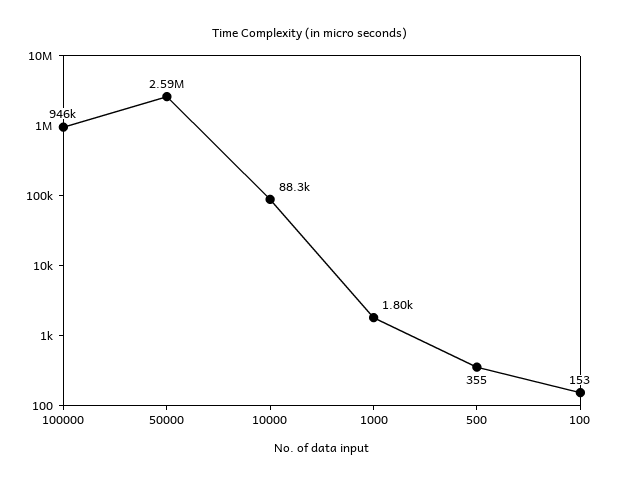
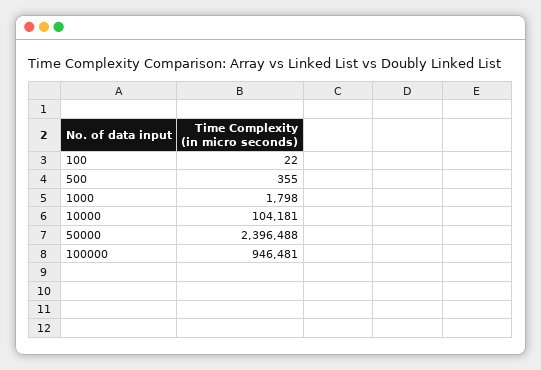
50000: 2590000 -> 2396488
10000: 88300 -> 104181
100: 153 -> 22

